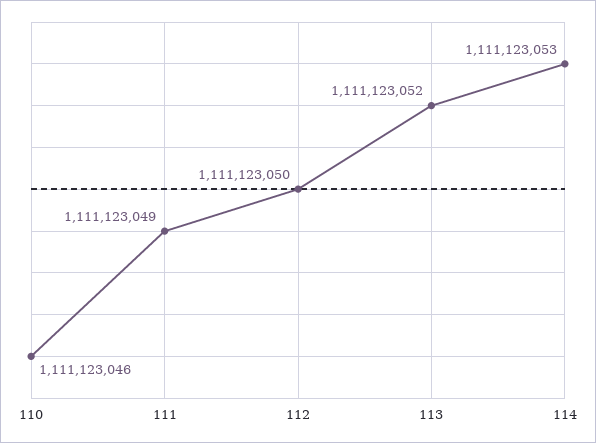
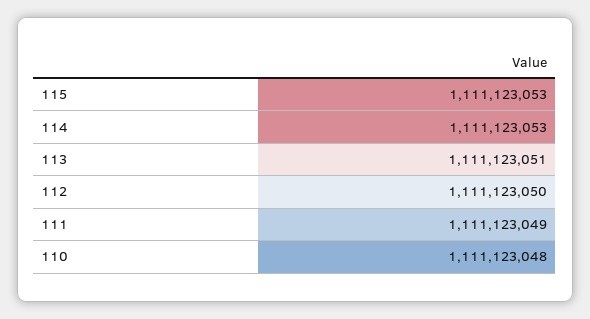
110: 1111123046 -> 1111123048
113: 1111123052 -> 1111123051
115: none -> 1111123053

